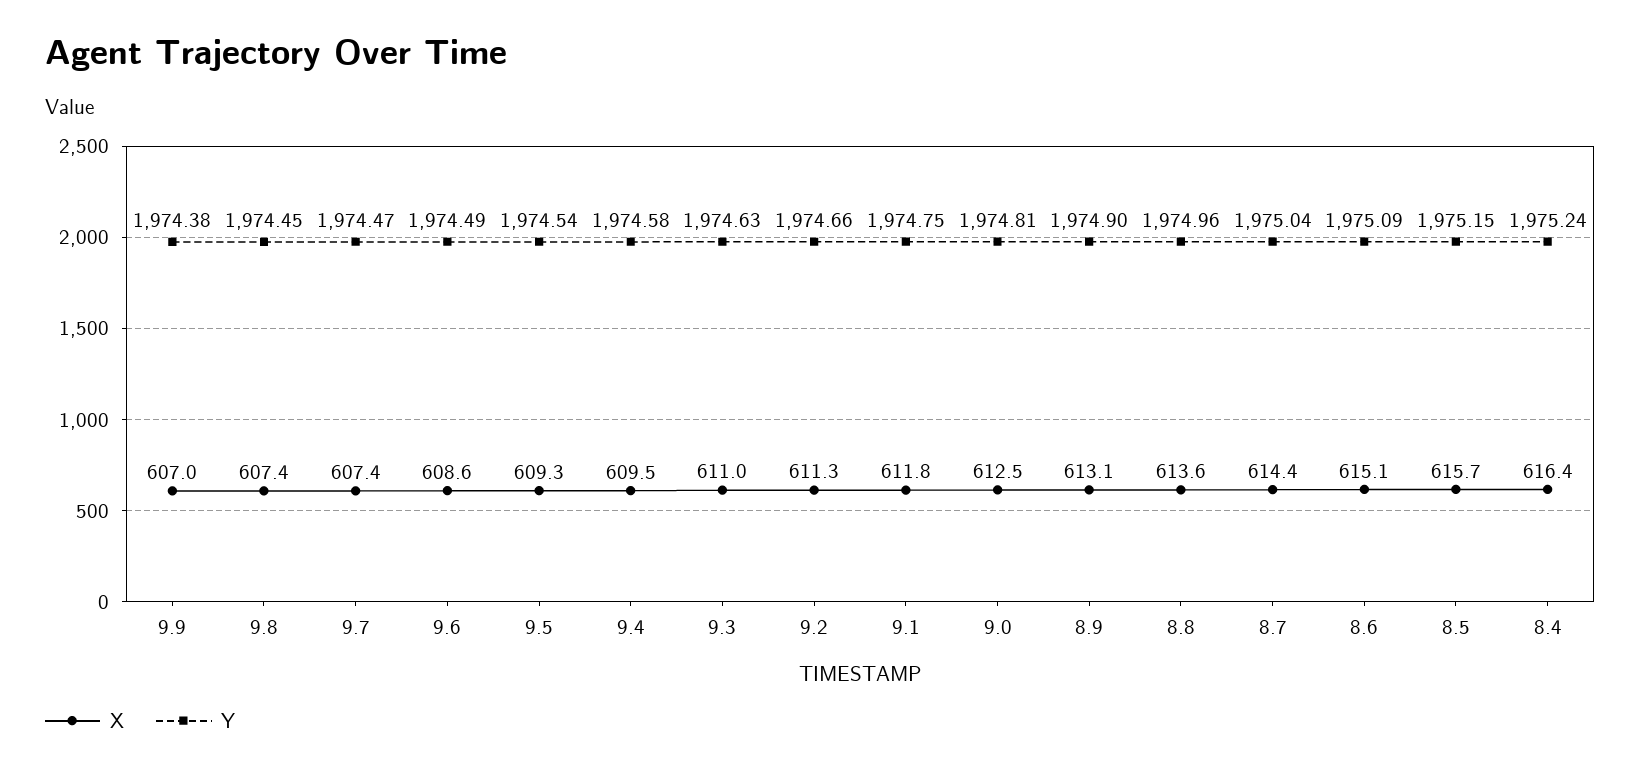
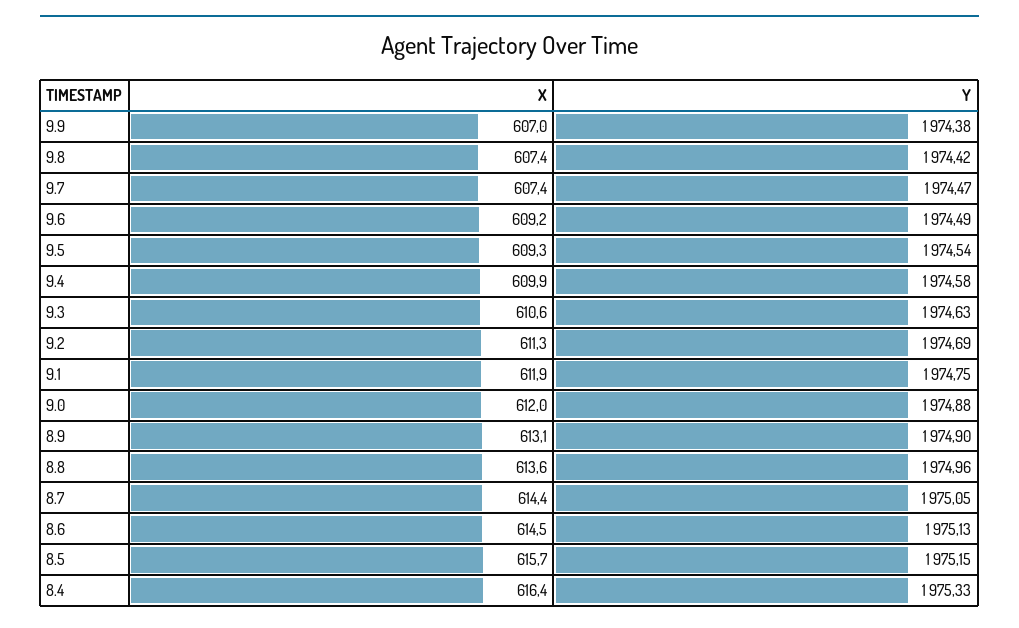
Y, 9.8: 1974.45 -> 1974.42
X, 9.6: 608.6 -> 609.2
X, 9.4: 609.5 -> 609.9
X, 9.3: 611 -> 610.6
Y, 9.2: 1974.66 -> 1974.69
X, 9.1: 611.8 -> 611.9
X, 9.0: 612.5 -> 612
Y, 9.0: 1974.81 -> 1974.88
Y, 8.7: 1975.04 -> 1975.05
X, 8.6: 615.1 -> 614.5
Y, 8.6: 1975.09 -> 1975.13
Y, 8.4: 1975.24 -> 1975.33

